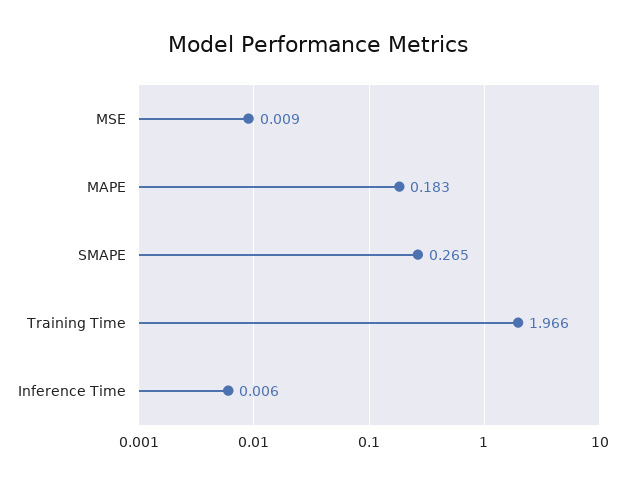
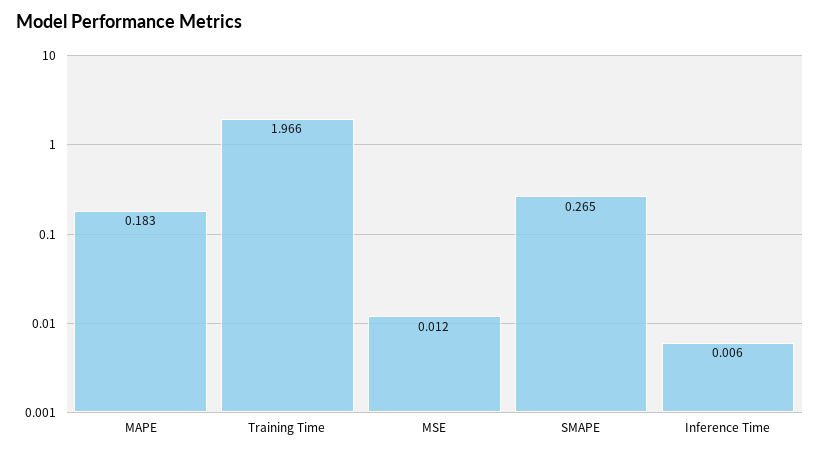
MSE: 0.009 -> 0.012

